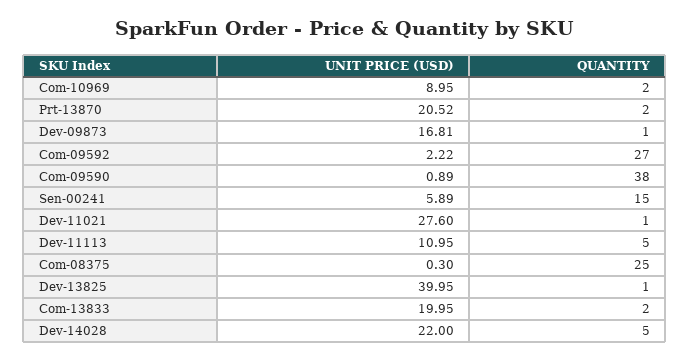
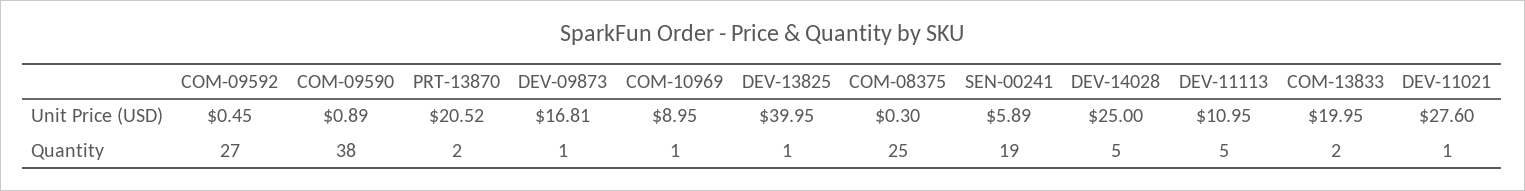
QUANTITY, Com-10969: 2 -> 1
UNIT PRICE (USD), Com-09592: 2.22 -> 0.45
QUANTITY, Sen-00241: 15 -> 19
UNIT PRICE (USD), Dev-14028: 22 -> 25

